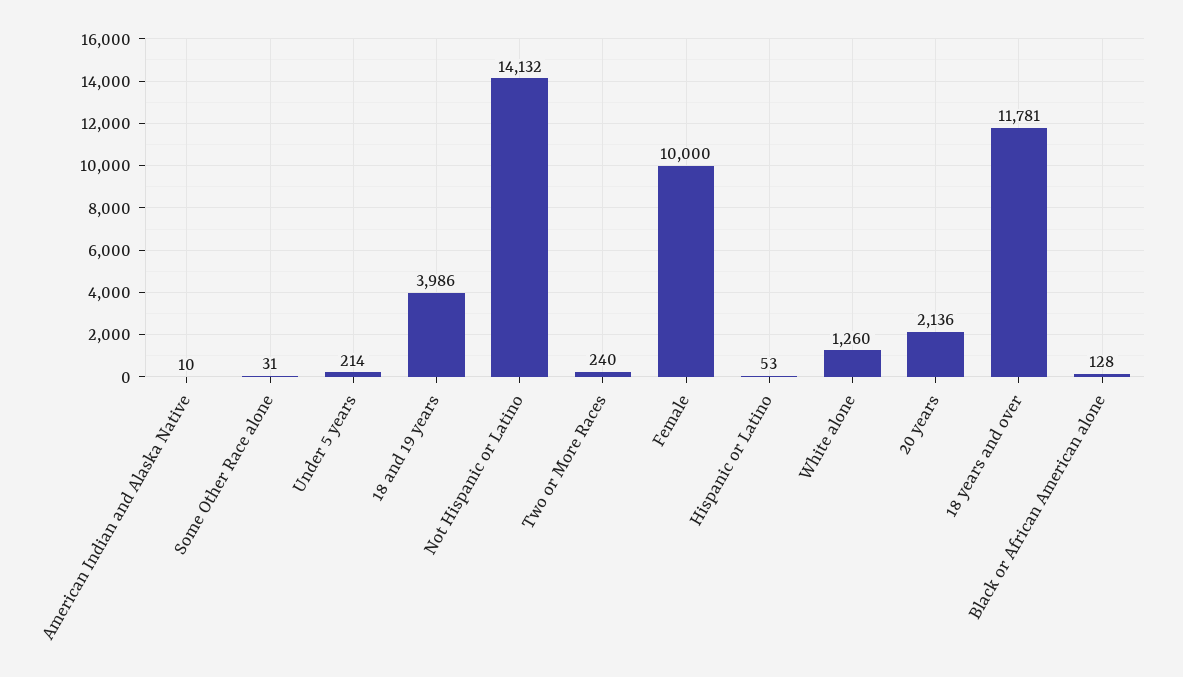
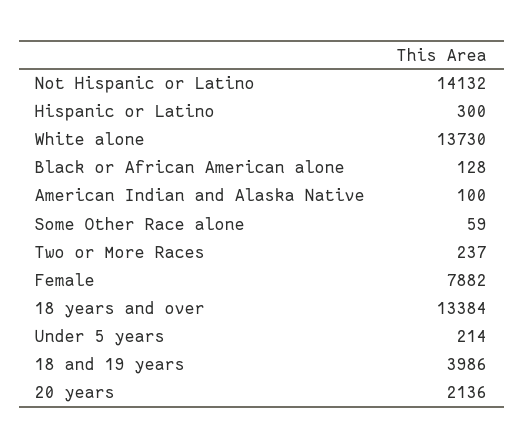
American Indian and Alaska Native: 10 -> 100
Some Other Race alone: 31 -> 59
Two or More Races: 240 -> 237
Female: 10000 -> 7882
Hispanic or Latino: 53 -> 300
White alone: 1260 -> 13730
18 years and over: 11781 -> 13384

